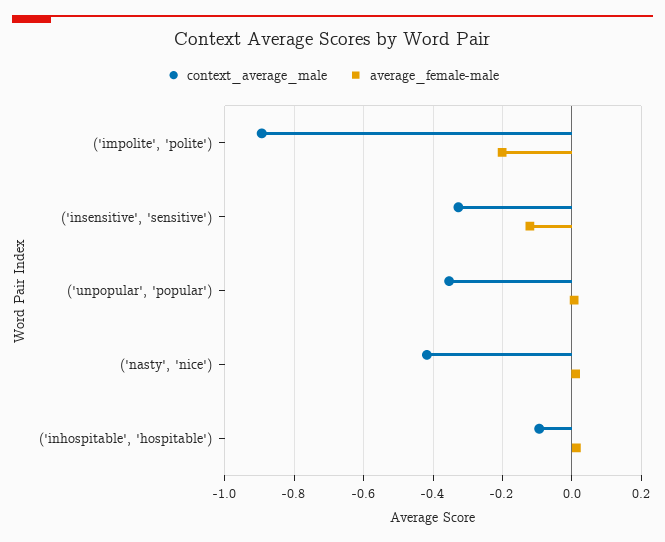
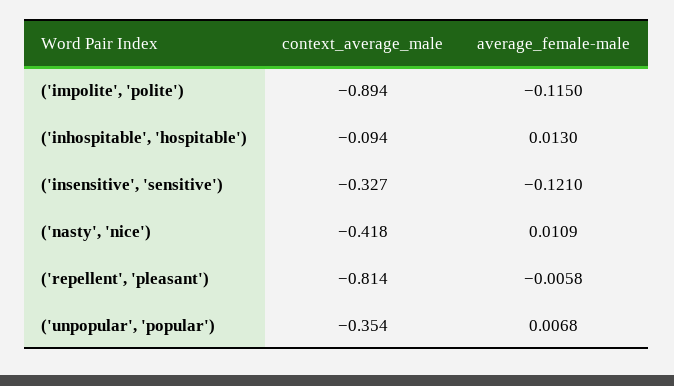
average_female-male, ('impolite', 'polite'): -0.2 -> -0.115
context_average_male, ('repellent', 'pleasant'): none -> -0.814
average_female-male, ('repellent', 'pleasant'): none -> -0.0058

